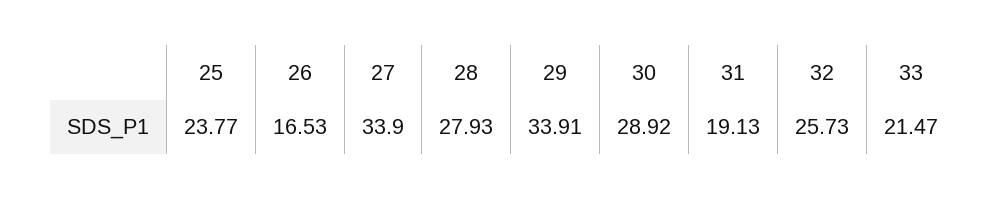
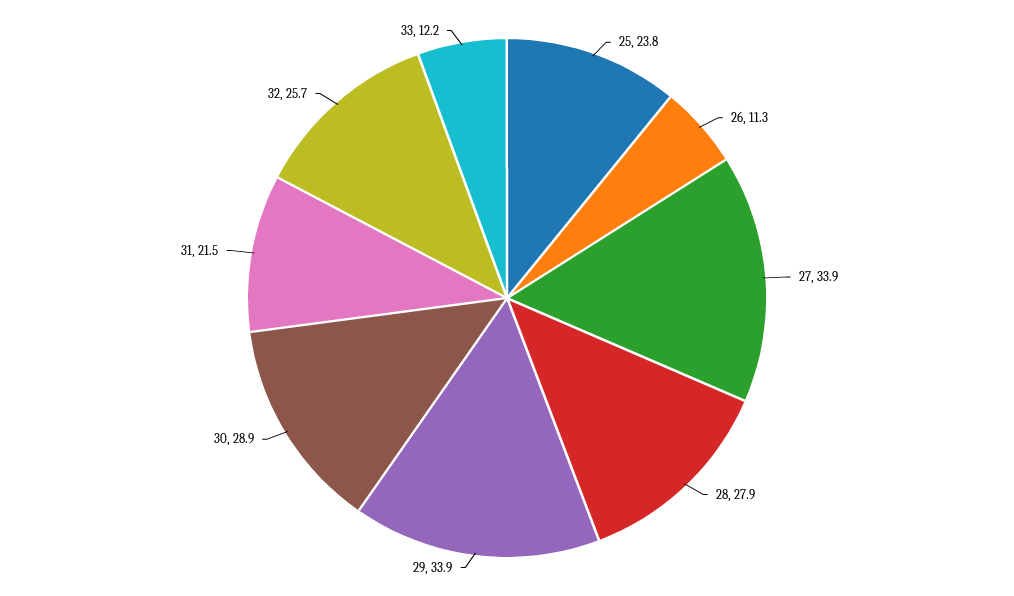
26: 16.53 -> 11.3
31: 19.13 -> 21.5
33: 21.47 -> 12.2

